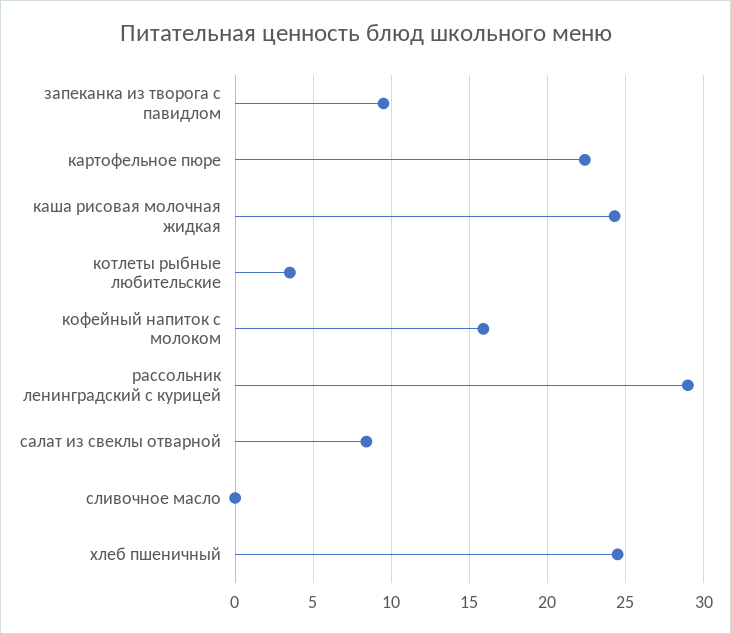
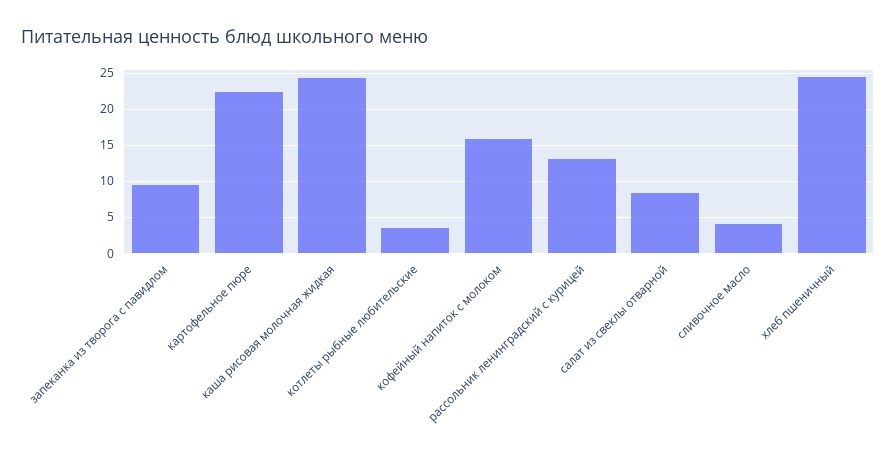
рассольник ленинградский с курицей: 29 -> 13
сливочное масло: 0 -> 4

